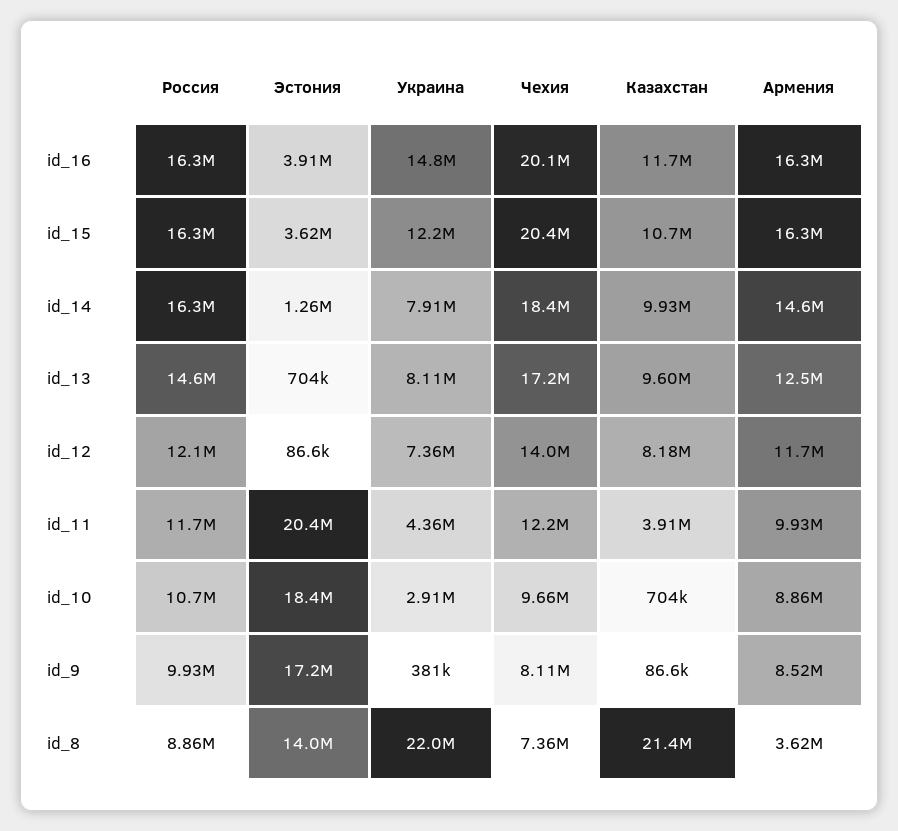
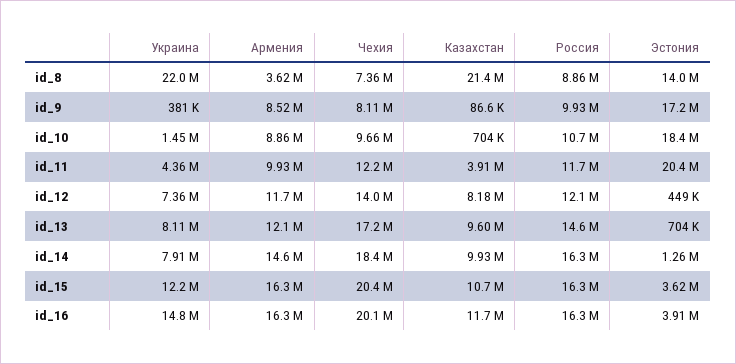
Армения, id_13: 12500000 -> 12100000
Эстония, id_12: 86600 -> 449000
Украина, id_10: 2910000 -> 1450000

